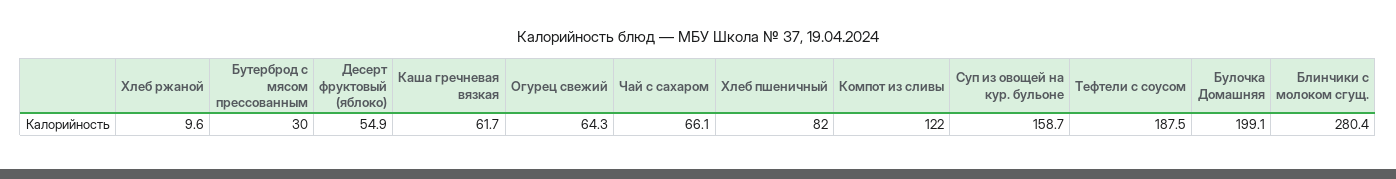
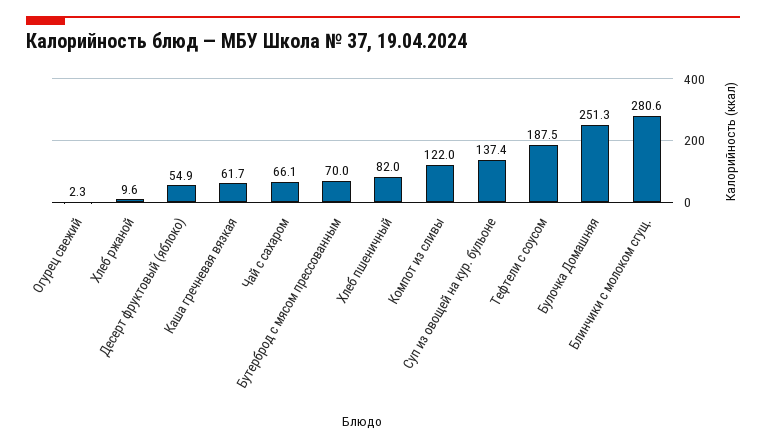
Бутерброд с мясом прессованным: 30 -> 70
Огурец свежий: 64.3 -> 2.3
Суп из овощей на кур. бульоне: 158.7 -> 137.4
Булочка Домашняя: 199.1 -> 251.3
Блинчики с молоком сгущ.: 280.4 -> 280.6

